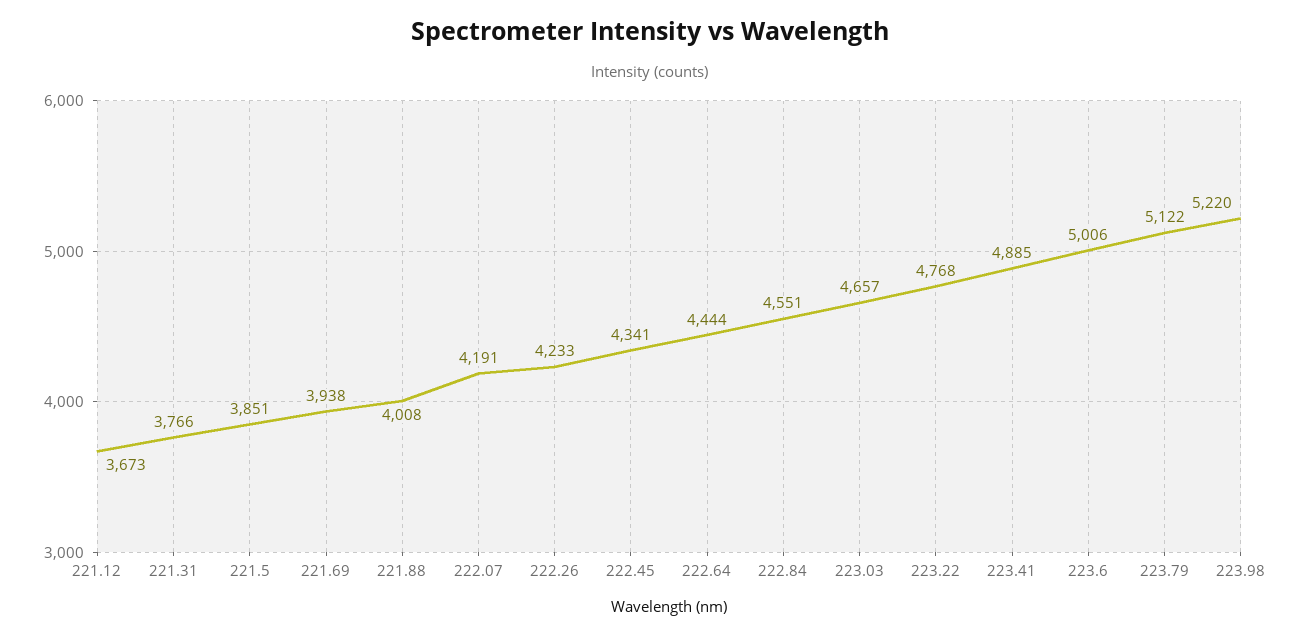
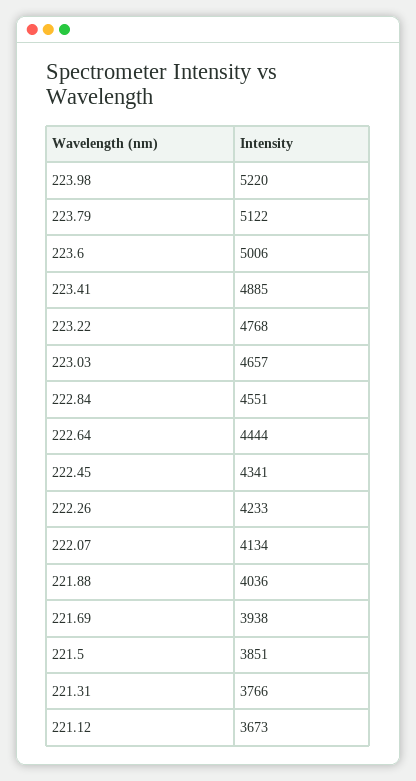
221.88: 4008 -> 4036
222.07: 4191 -> 4134

